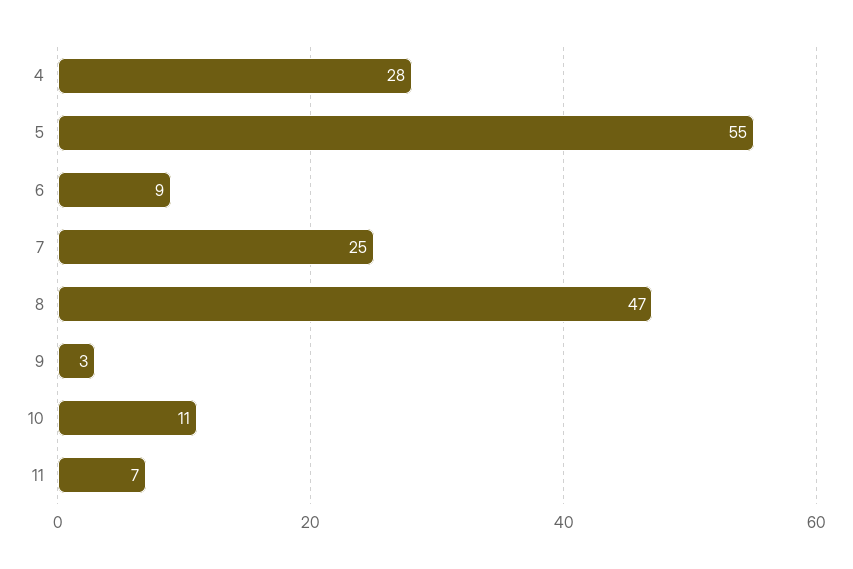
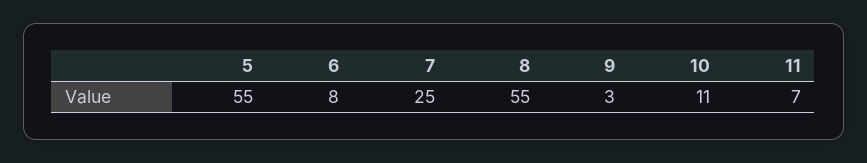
4: 28 -> none
6: 9 -> 8
8: 47 -> 55

